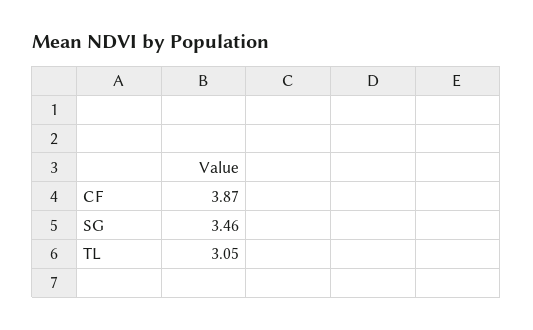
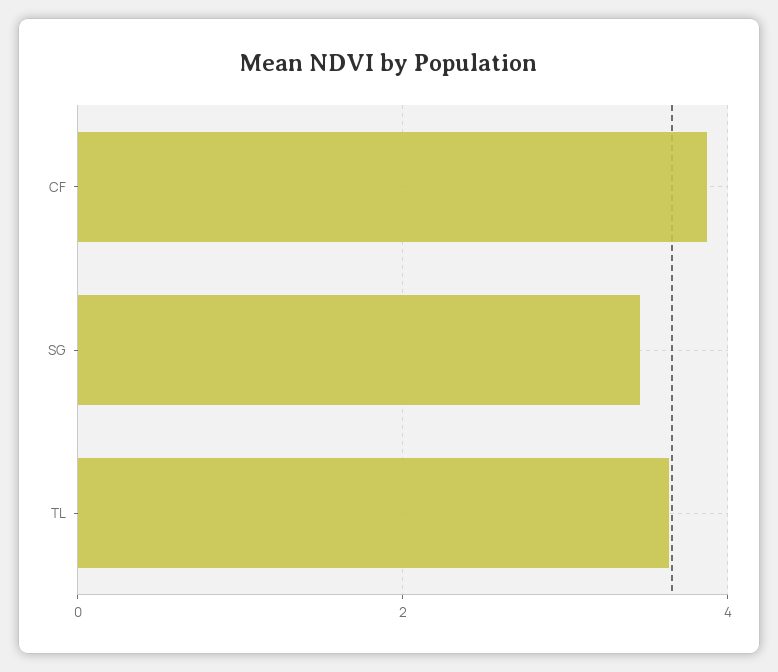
TL: 3.05 -> 3.6

